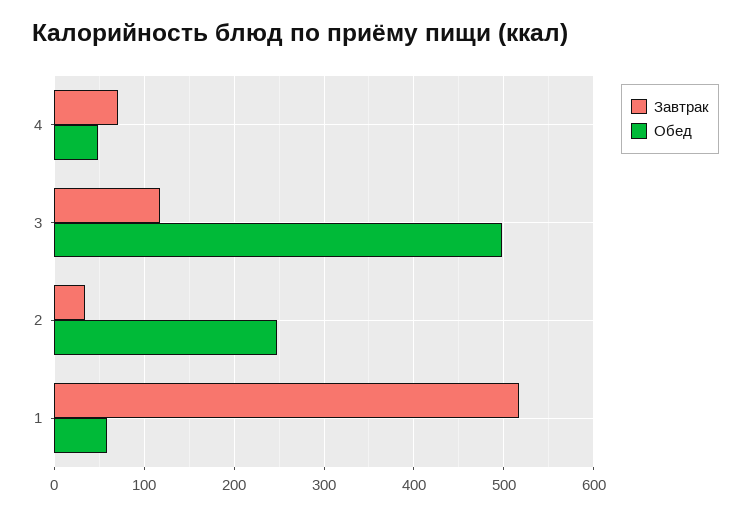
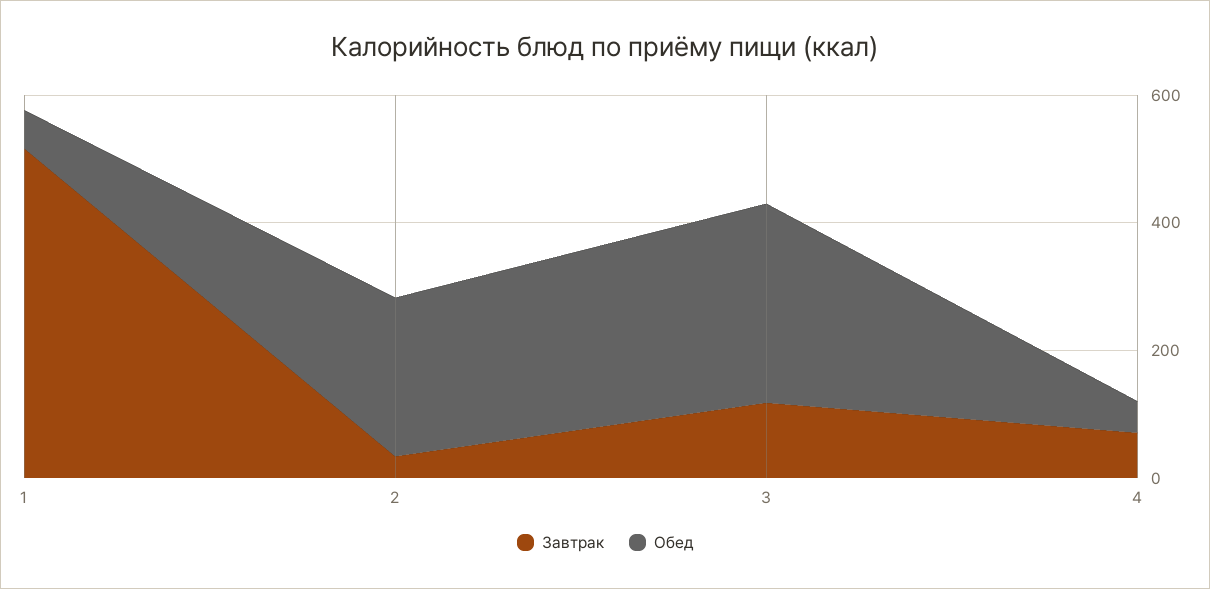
Обед, 3: 500 -> 300

